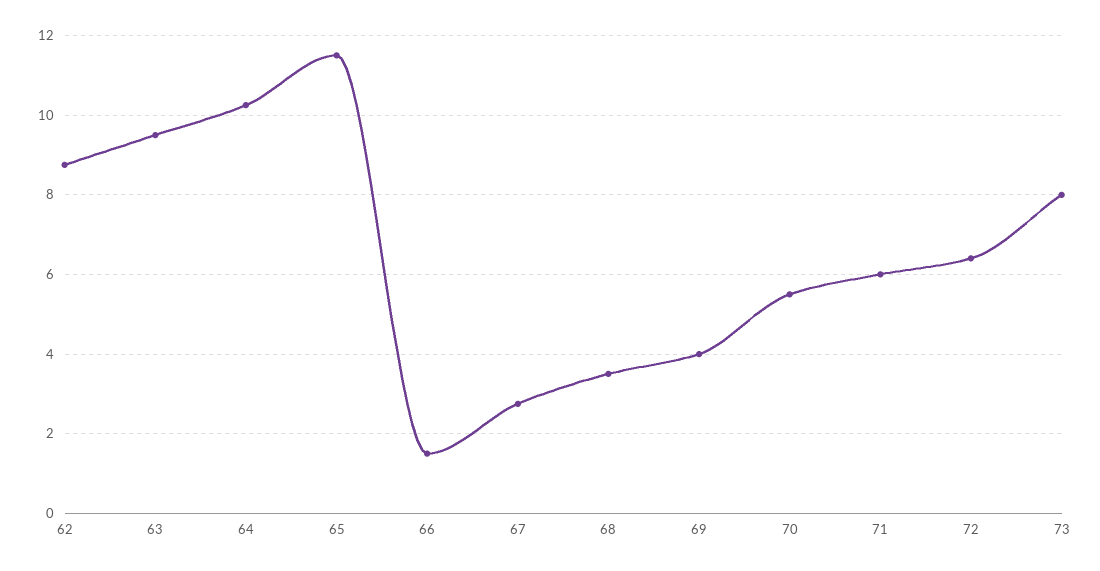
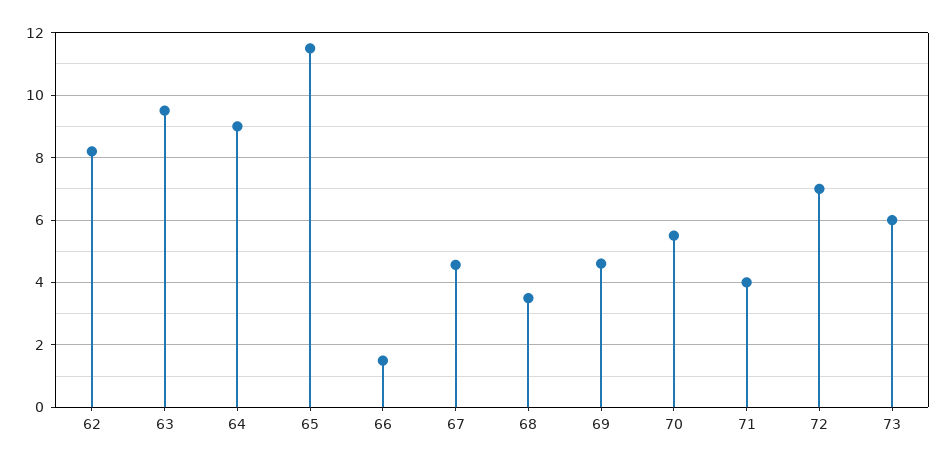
62: 8.8 -> 8.2
64: 10.2 -> 9
67: 2.8 -> 4.6
69: 4 -> 4.6
71: 6 -> 4
72: 6.4 -> 7
73: 8 -> 6

